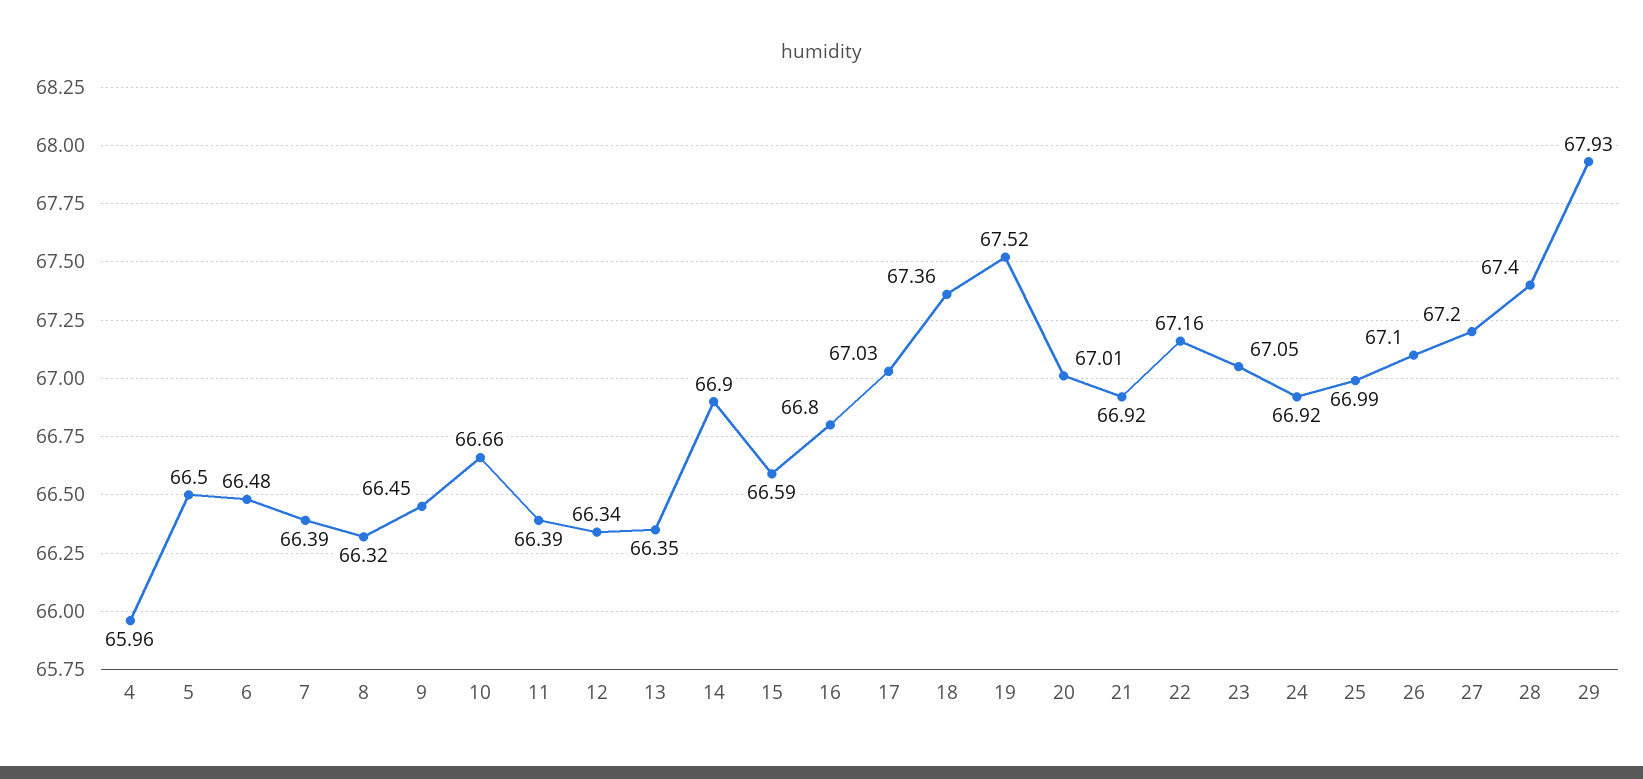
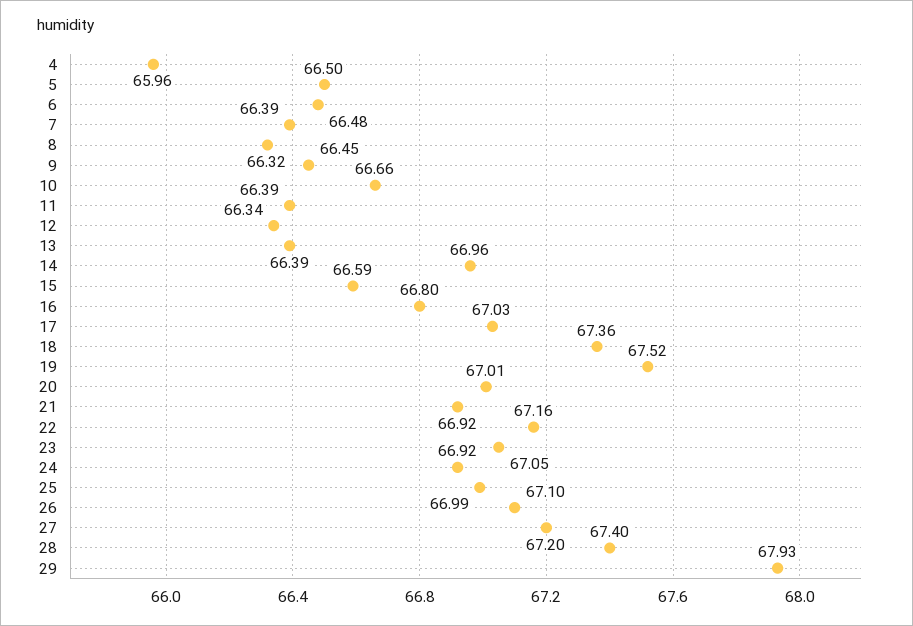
13: 66.35 -> 66.39
14: 66.9 -> 66.96

